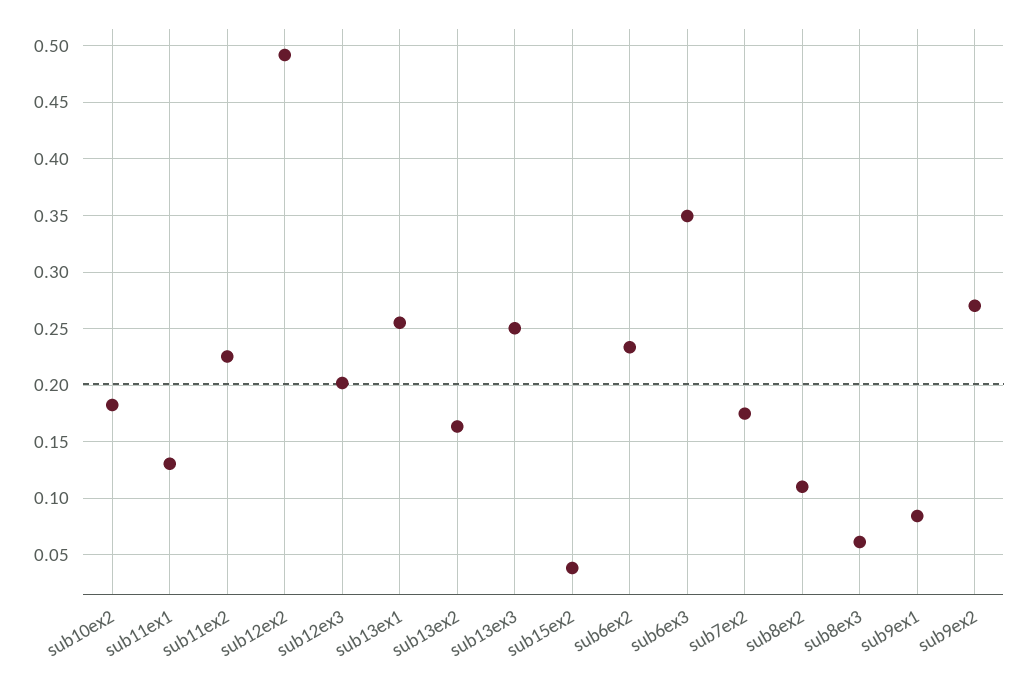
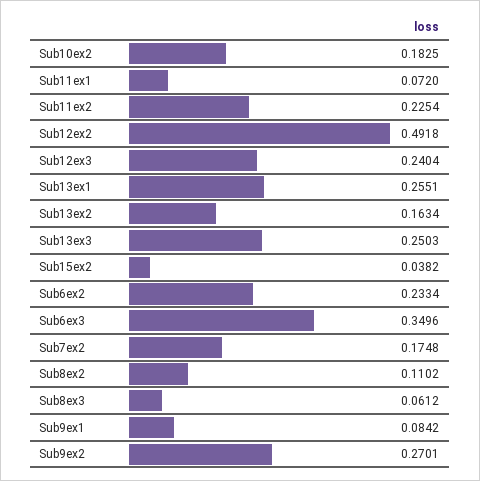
sub11ex1: 0.13 -> 0.072
sub12ex3: 0.2 -> 0.2404

